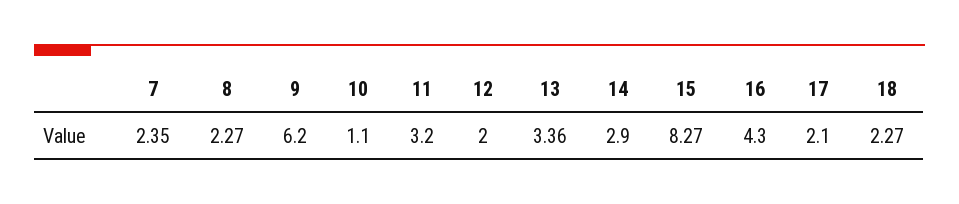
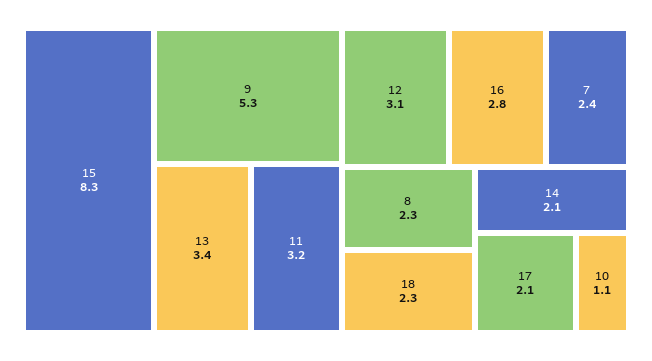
9: 6.2 -> 5.3
12: 2 -> 3.1
14: 2.9 -> 2.1
16: 4.3 -> 2.8

